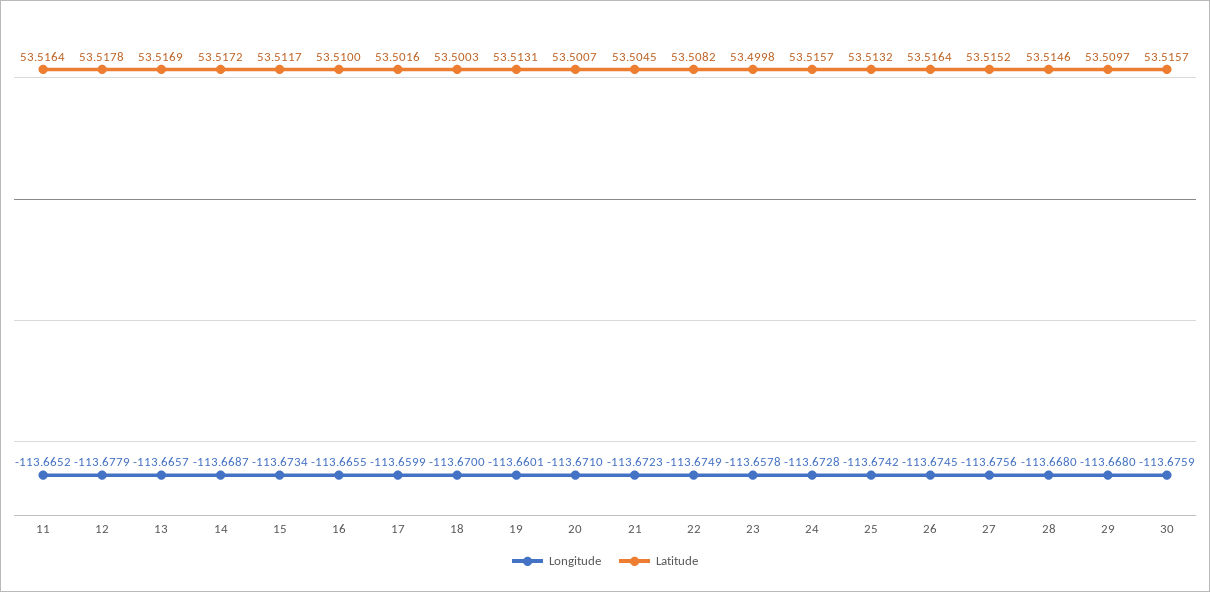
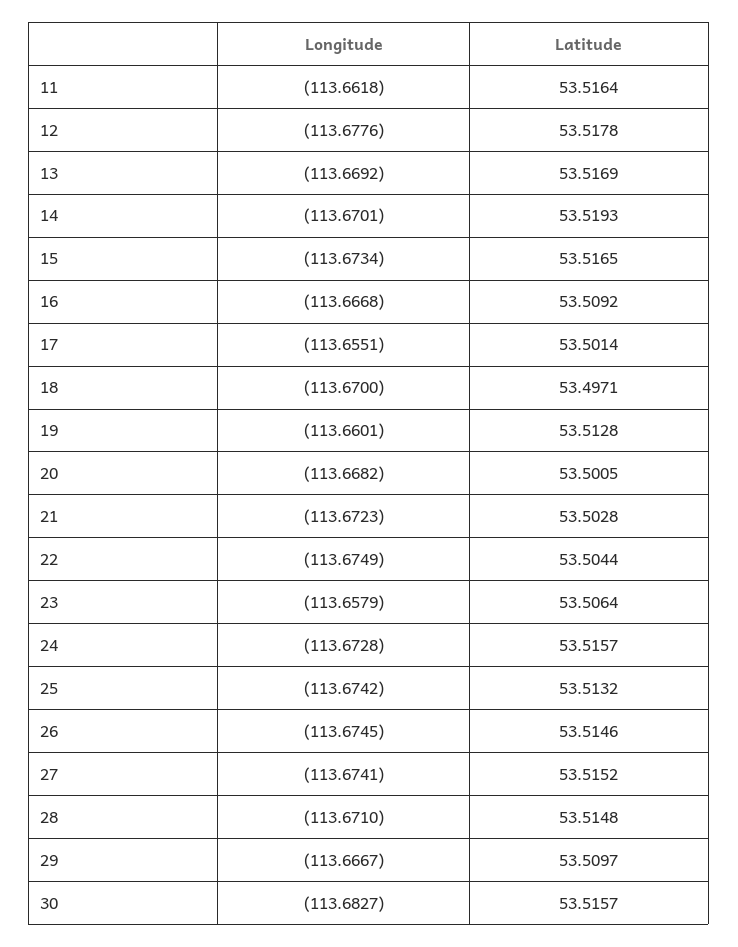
Longitude, 11: -113.6652 -> -113.6618
Longitude, 12: -113.6779 -> -113.6776
Longitude, 13: -113.6657 -> -113.6692
Longitude, 14: -113.6687 -> -113.6701
Latitude, 14: 53.5172 -> 53.5193
Latitude, 15: 53.5117 -> 53.5165
Longitude, 16: -113.6655 -> -113.6668
Latitude, 16: 53.51 -> 53.5092
Longitude, 17: -113.6599 -> -113.6551
Latitude, 17: 53.5016 -> 53.5014
Latitude, 18: 53.5003 -> 53.4971
Latitude, 19: 53.5131 -> 53.5128
Longitude, 20: -113.671 -> -113.6682
Latitude, 20: 53.5007 -> 53.5005
Latitude, 21: 53.5045 -> 53.5028
Latitude, 22: 53.5082 -> 53.5044
Longitude, 23: -113.6578 -> -113.6579
Latitude, 23: 53.4998 -> 53.5064
Latitude, 26: 53.5164 -> 53.5146
Longitude, 27: -113.6756 -> -113.6741
Longitude, 28: -113.668 -> -113.671
Latitude, 28: 53.5146 -> 53.5148
Longitude, 29: -113.668 -> -113.6667
Longitude, 30: -113.6759 -> -113.6827

